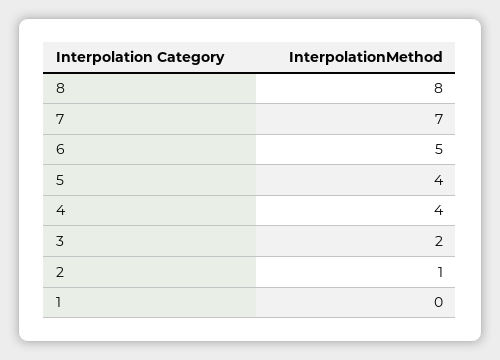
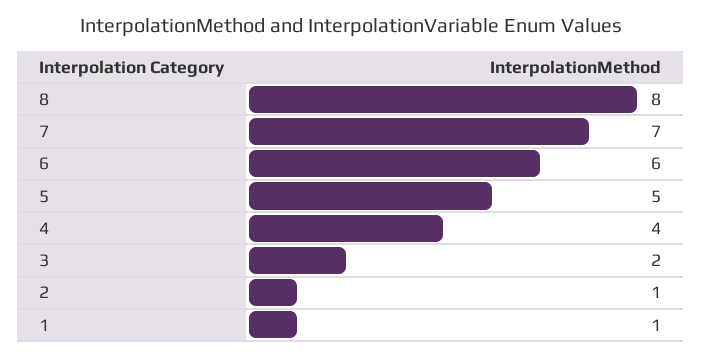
6: 5 -> 6
5: 4 -> 5
1: 0 -> 1

